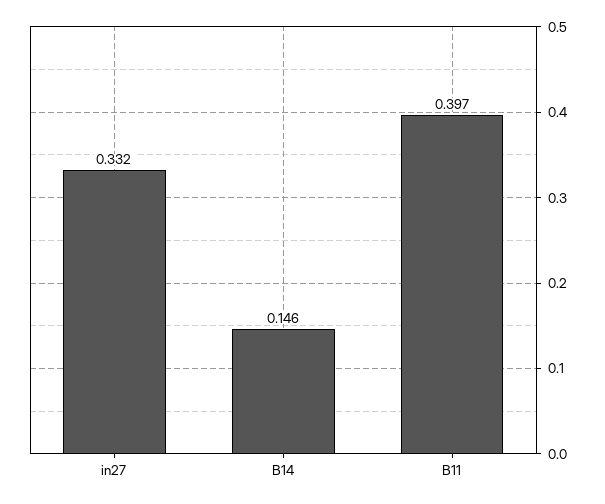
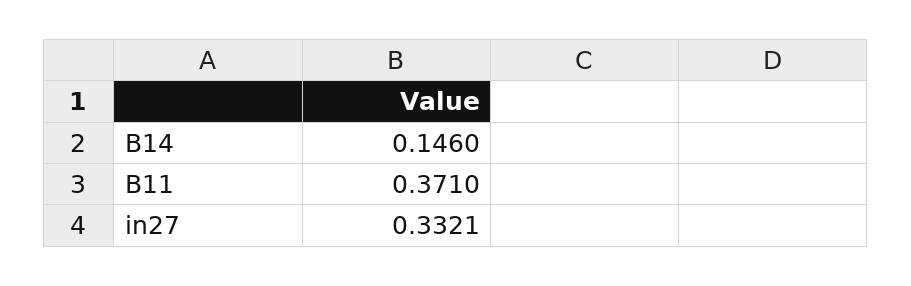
B11: 0.397 -> 0.371

